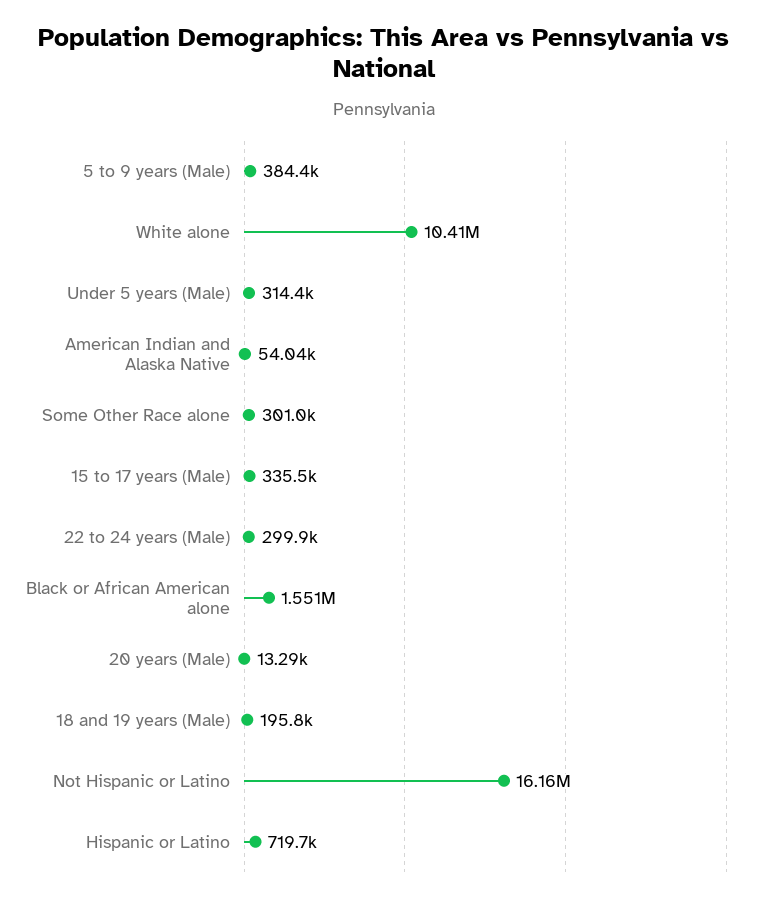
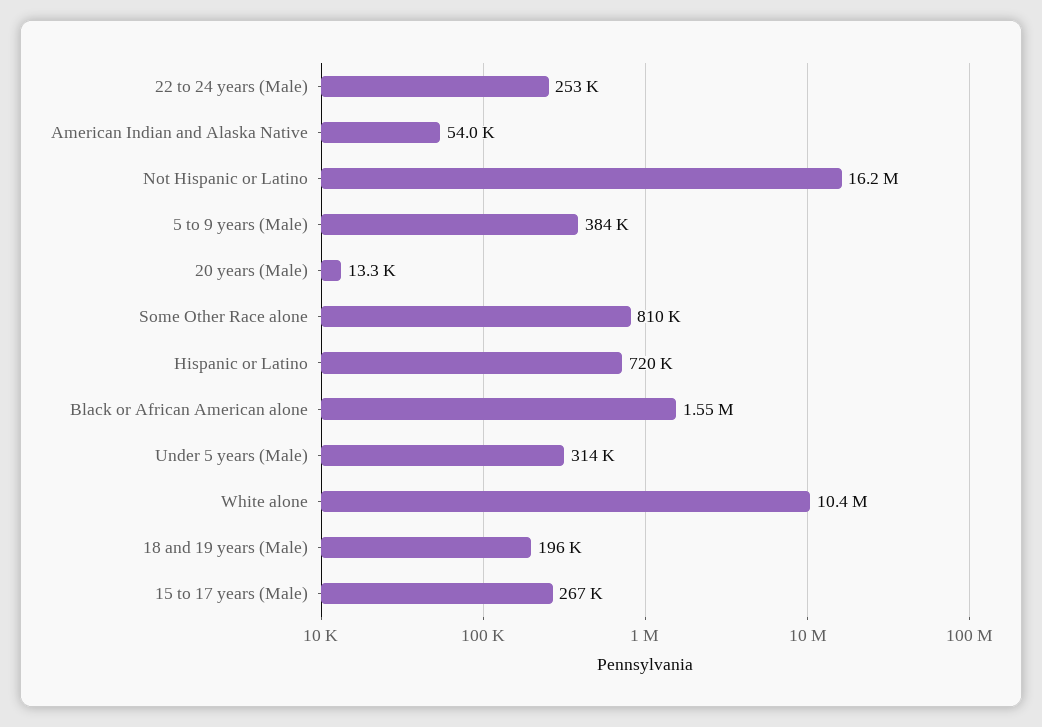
Some Other Race alone: 301000 -> 810000
15 to 17 years (Male): 335500 -> 267000
22 to 24 years (Male): 299900 -> 253000

